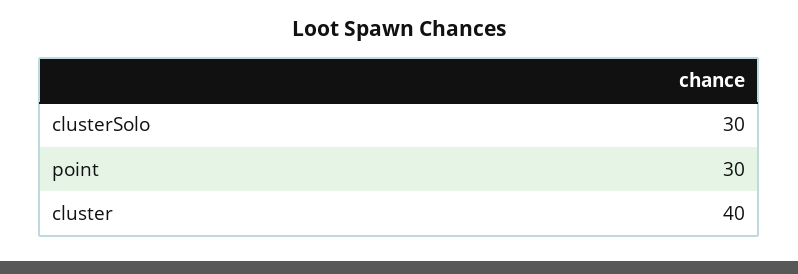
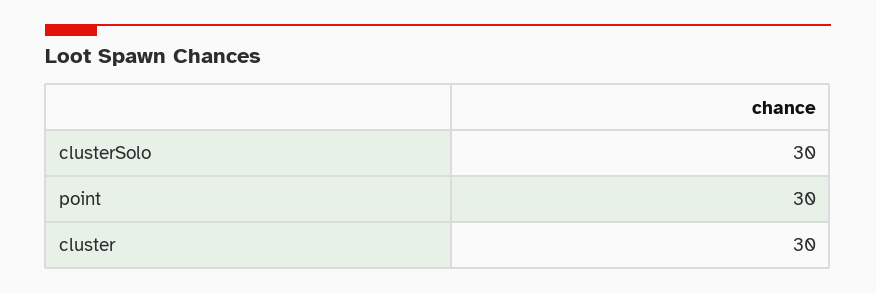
cluster: 40 -> 30

